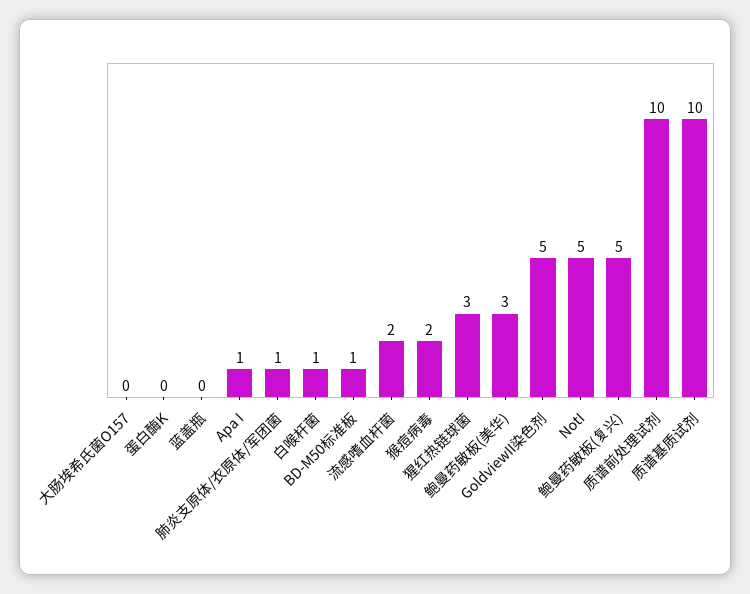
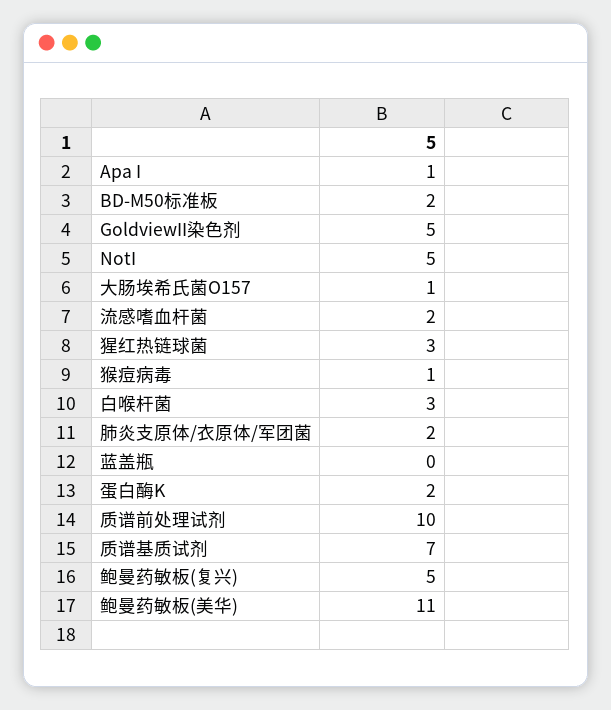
大肠埃希氏菌O157: 0 -> 1
蛋白酶K: 0 -> 2
肺炎支原体/衣原体/军团菌: 1 -> 2
白喉杆菌: 1 -> 3
BD-M50标准板: 1 -> 2
猴痘病毒: 2 -> 1
鲍曼药敏板(美华): 3 -> 11
质谱基质试剂: 10 -> 7

